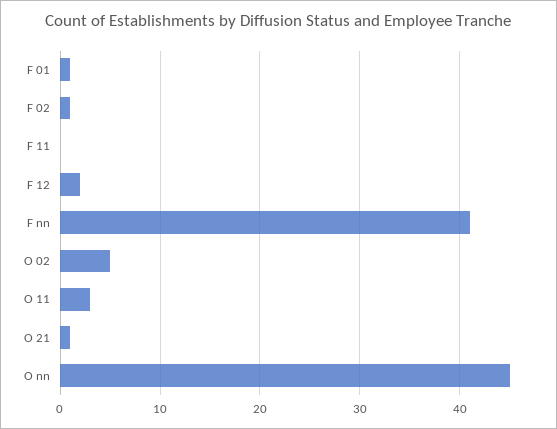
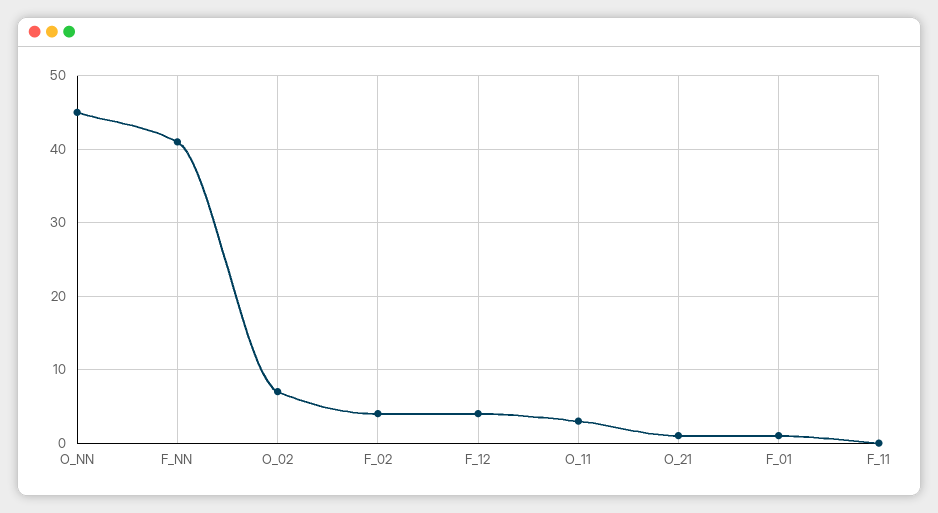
F 02: 1 -> 4
F 12: 2 -> 4
O 02: 5 -> 7

